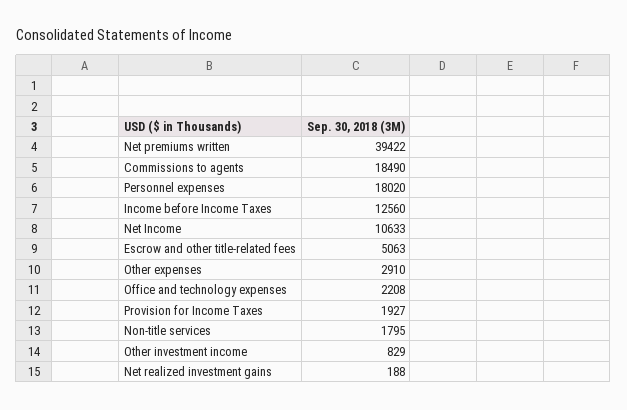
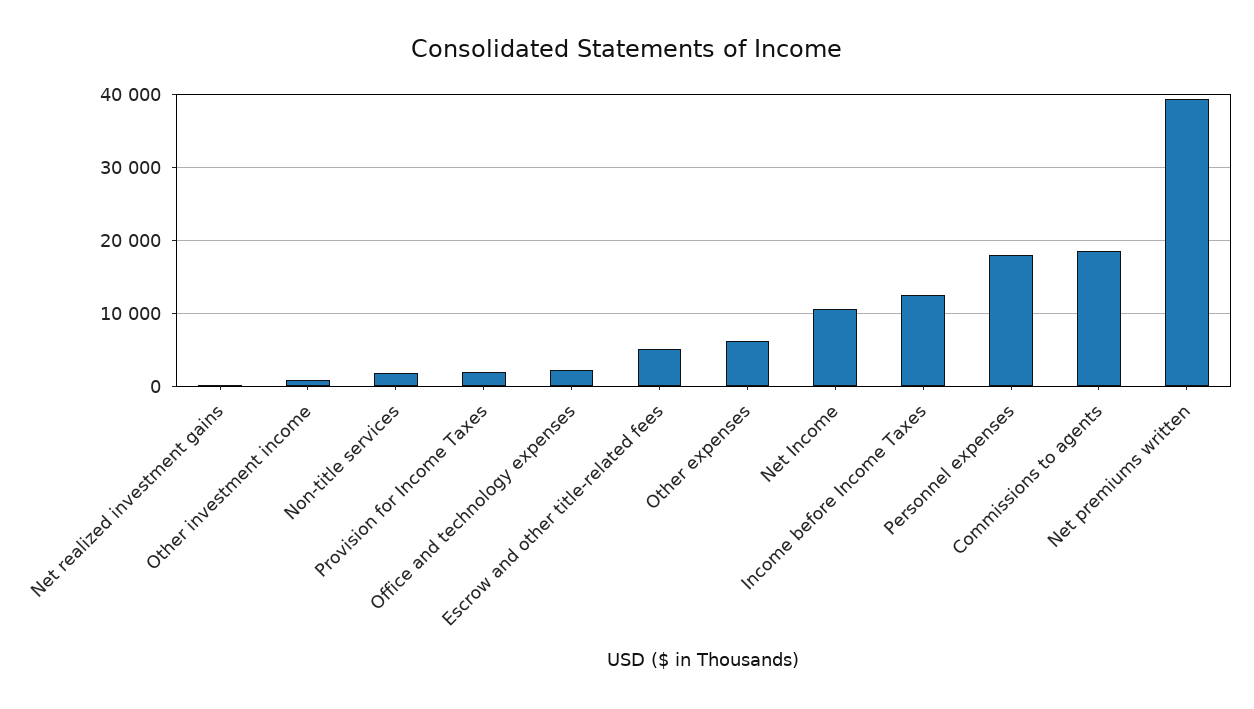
Other expenses: 2910 -> 6000

